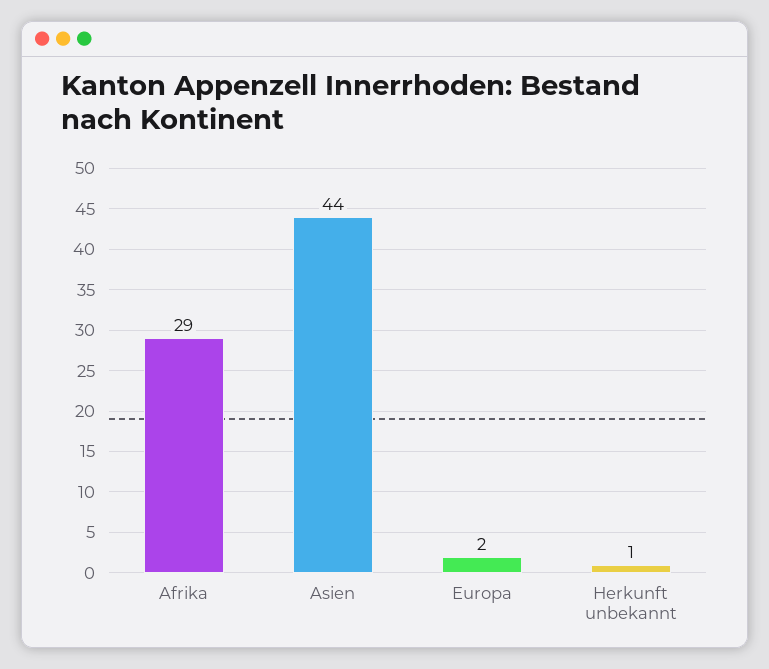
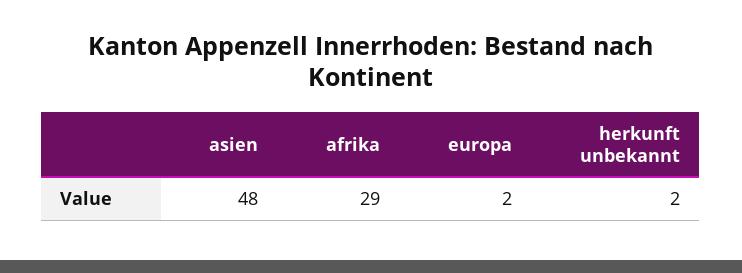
Asien: 44 -> 48
Herkunft unbekannt: 1 -> 2

